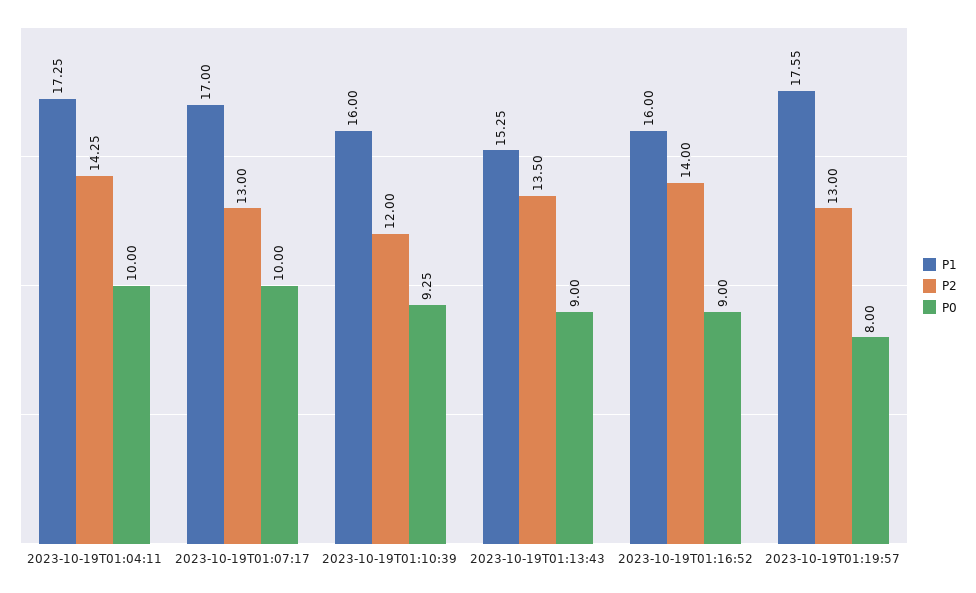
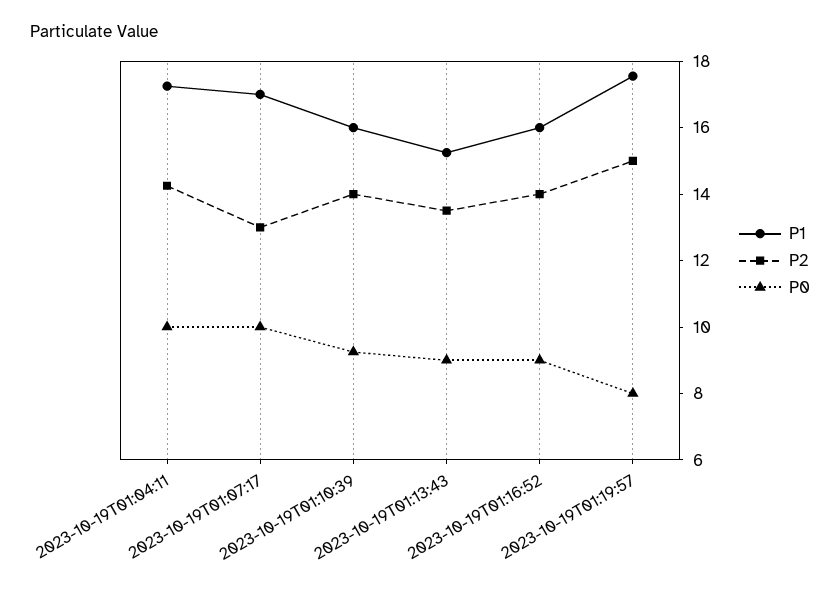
P2, 2023-10-19T01:10:39: 12 -> 14
P2, 2023-10-19T01:19:57: 13 -> 15

